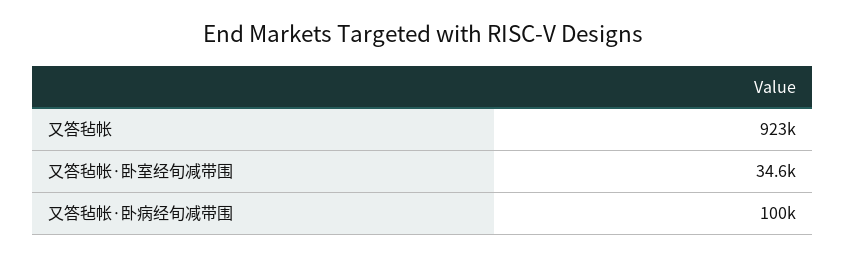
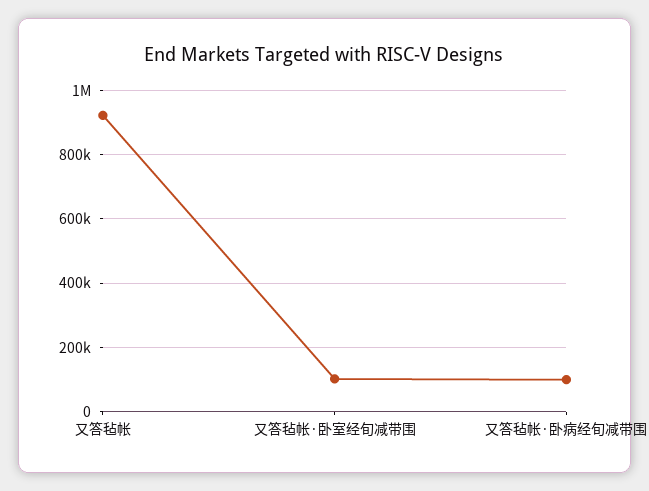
又答毡帐·卧室经旬减带围: 34600 -> 100000

